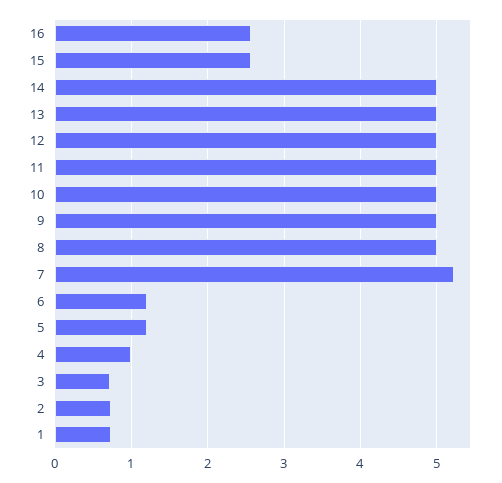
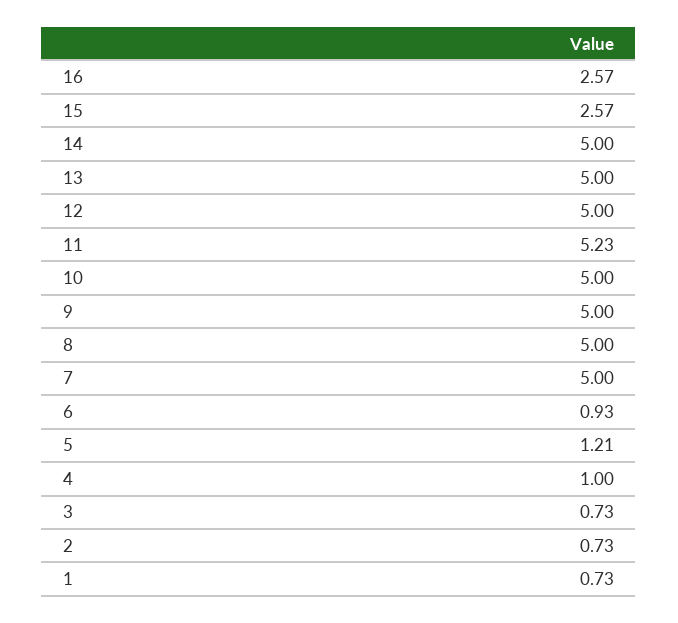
11: 5 -> 5.23
7: 5.2 -> 5
6: 1.2 -> 0.93

